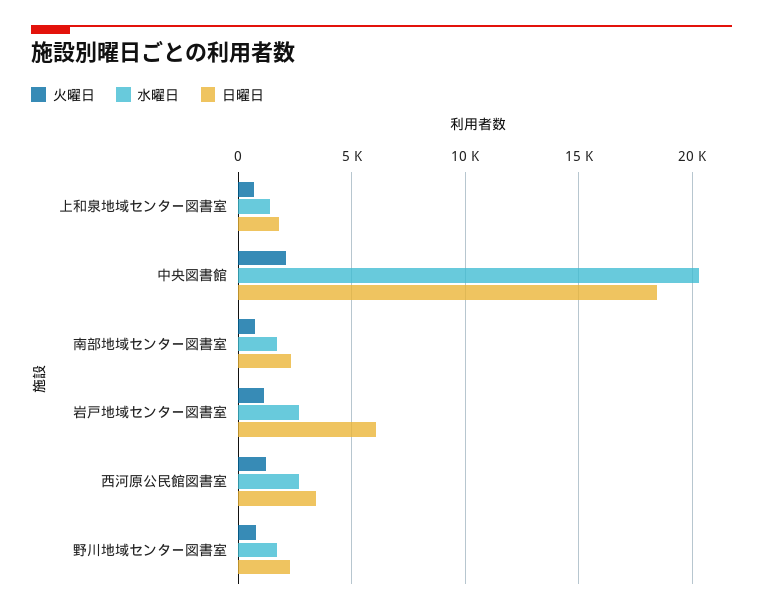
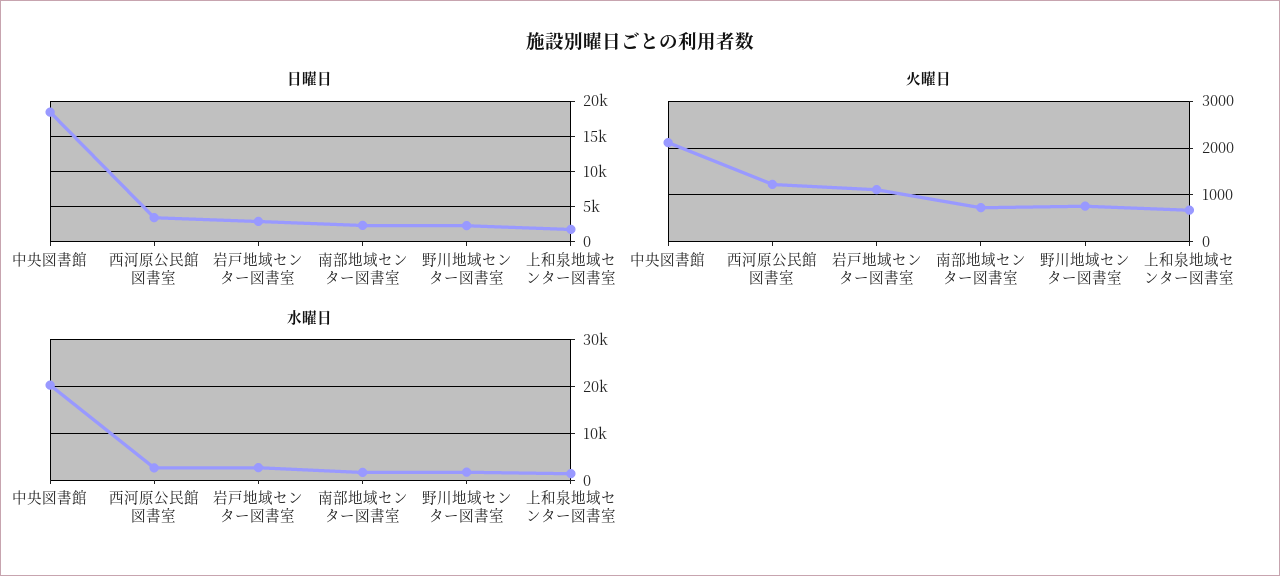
日曜日, 岩戸地域センター図書室: 6000 -> 3000

